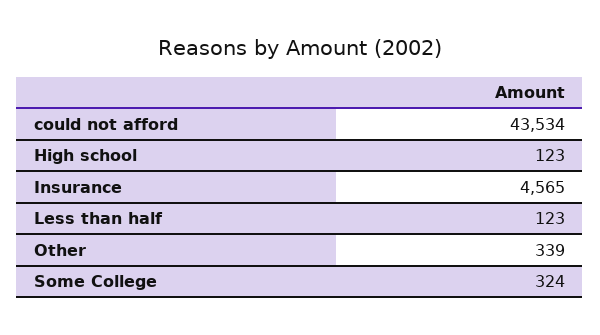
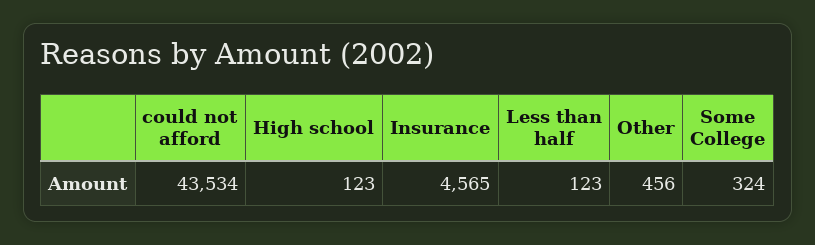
Other: 339 -> 456

